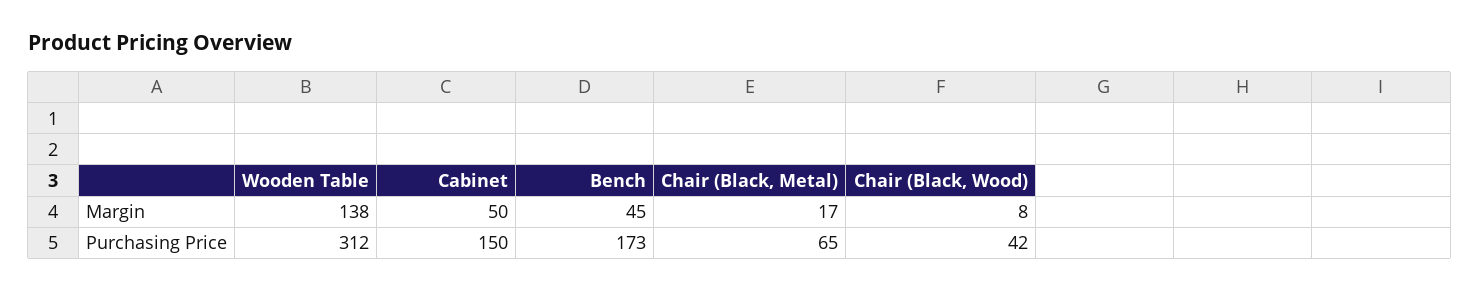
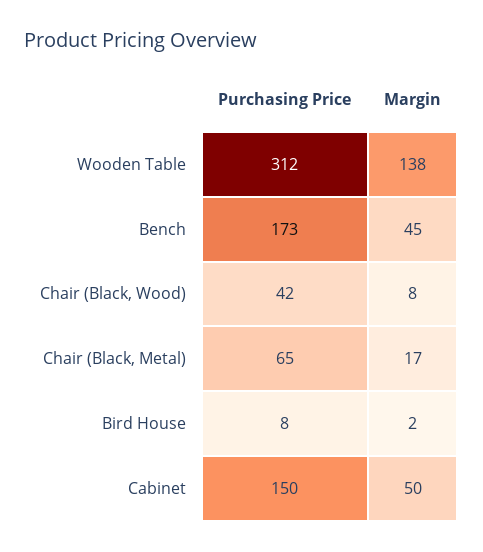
Bird House, Purchasing Price: none -> 8
Bird House, Margin: none -> 2

